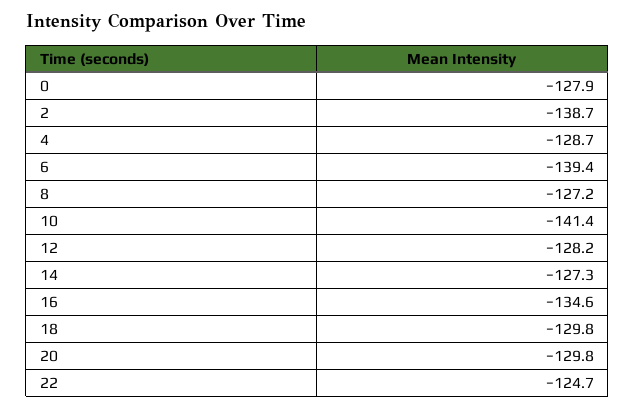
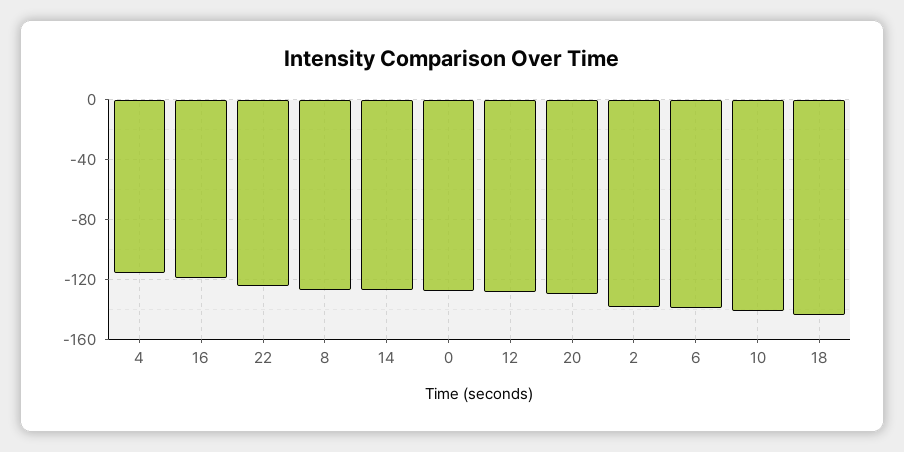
4: -128.7 -> -115
16: -134.6 -> -120
18: -129.8 -> -145

